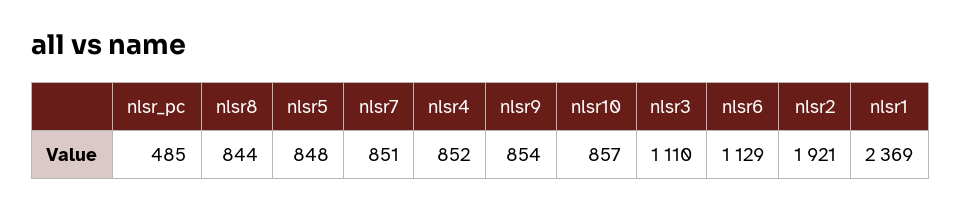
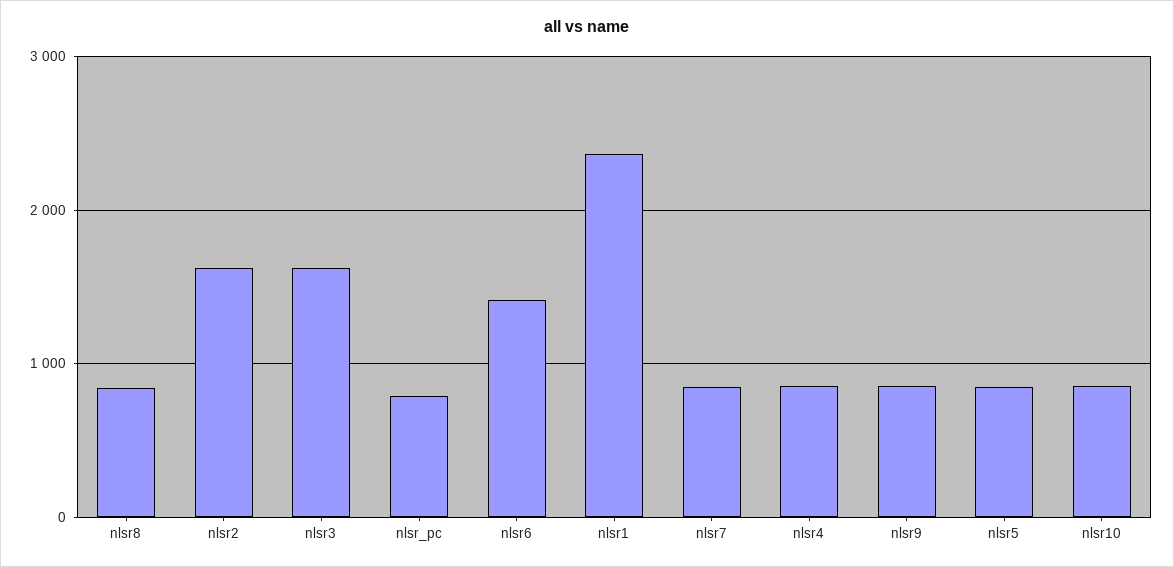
nlsr_pc: 485 -> 800
nlsr3: 1110 -> 1600
nlsr6: 1129 -> 1400
nlsr2: 1921 -> 1600

